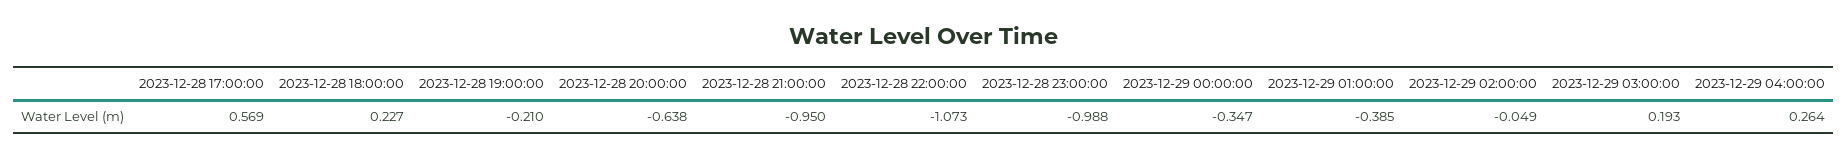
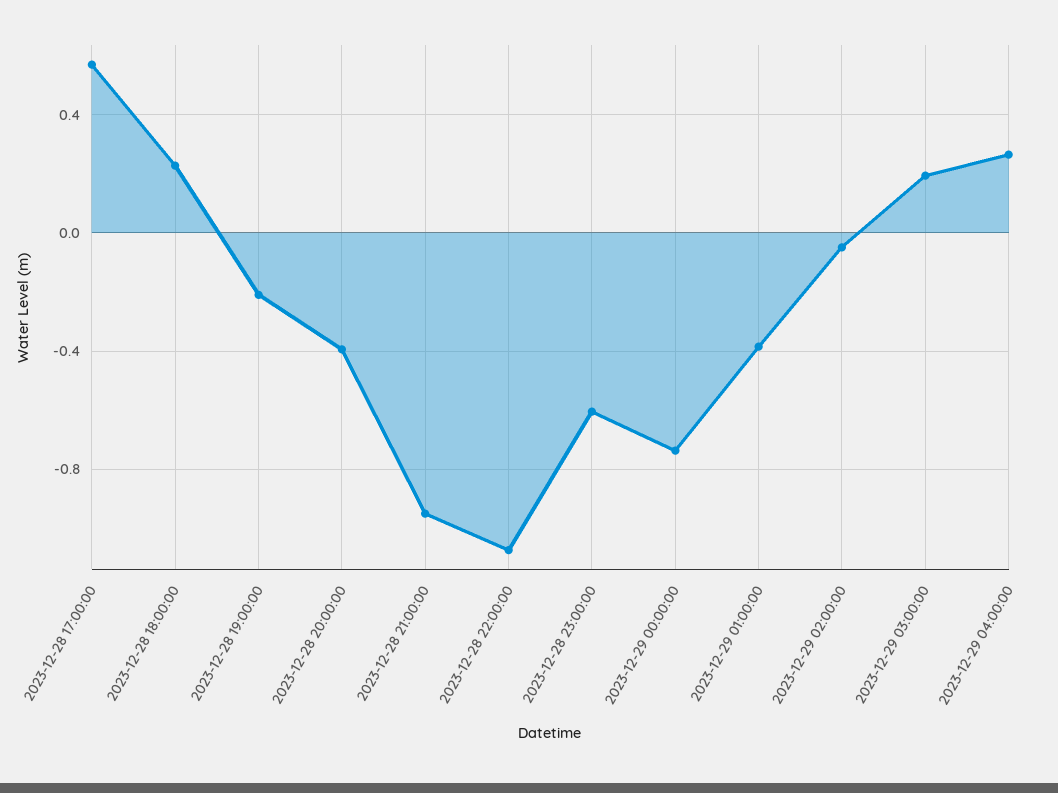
2023-12-28 20:00:00: -0.638 -> -0.4
2023-12-28 23:00:00: -0.988 -> -0.6
2023-12-29 00:00:00: -0.347 -> -0.75

